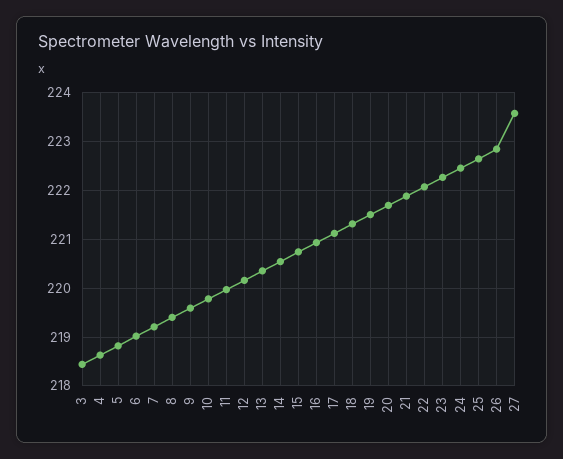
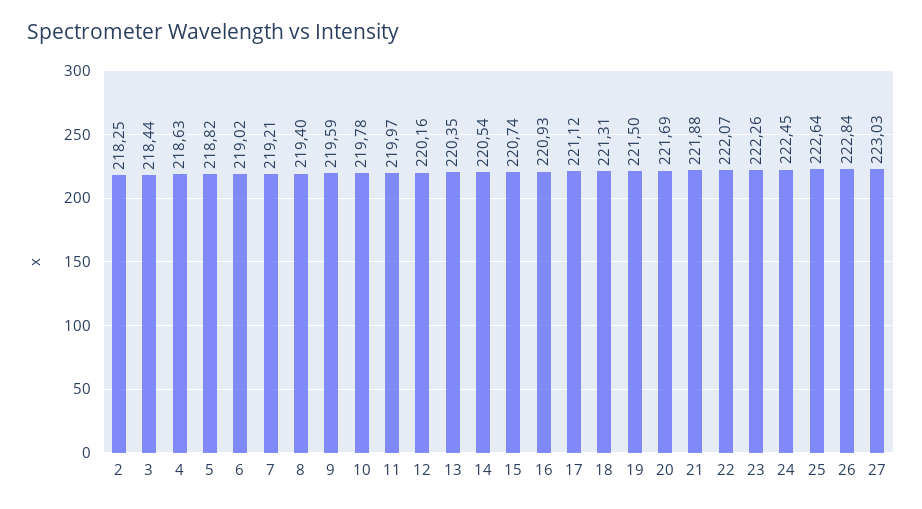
27: 223.6 -> 223.03
2: none -> 218.25

